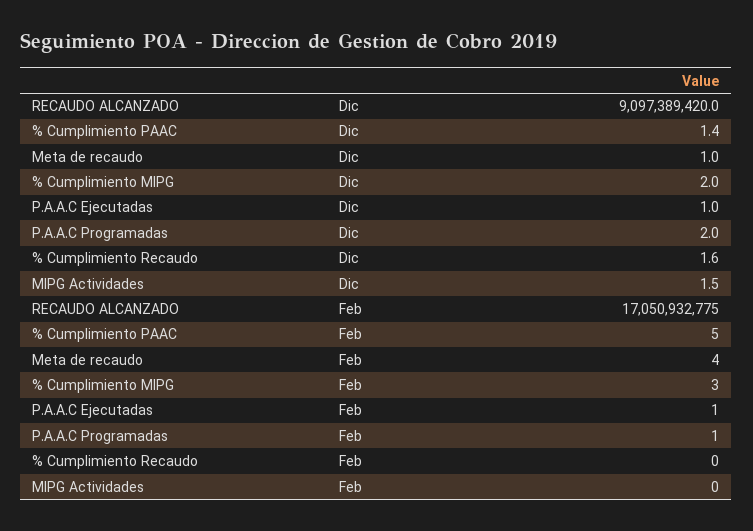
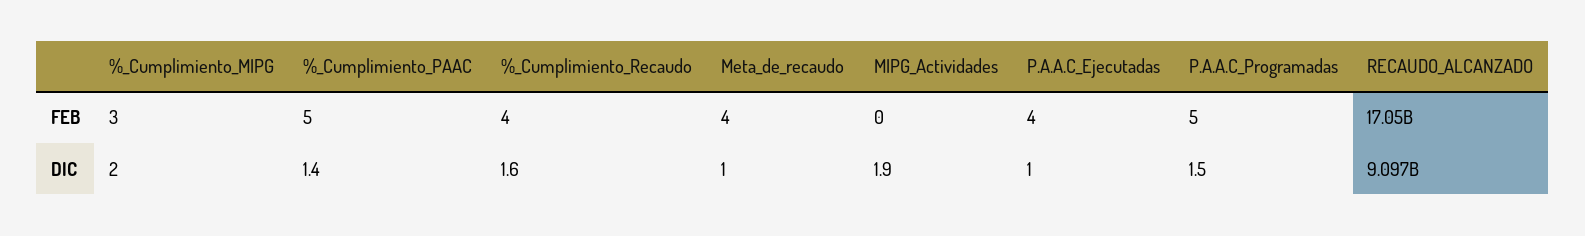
P.A.A.C Programadas, Dic: 2 -> 1.5
MIPG Actividades, Dic: 1.5 -> 1.9
P.A.A.C Ejecutadas, Feb: 1 -> 4
P.A.A.C Programadas, Feb: 1 -> 5
% Cumplimiento Recaudo, Feb: 0 -> 4

